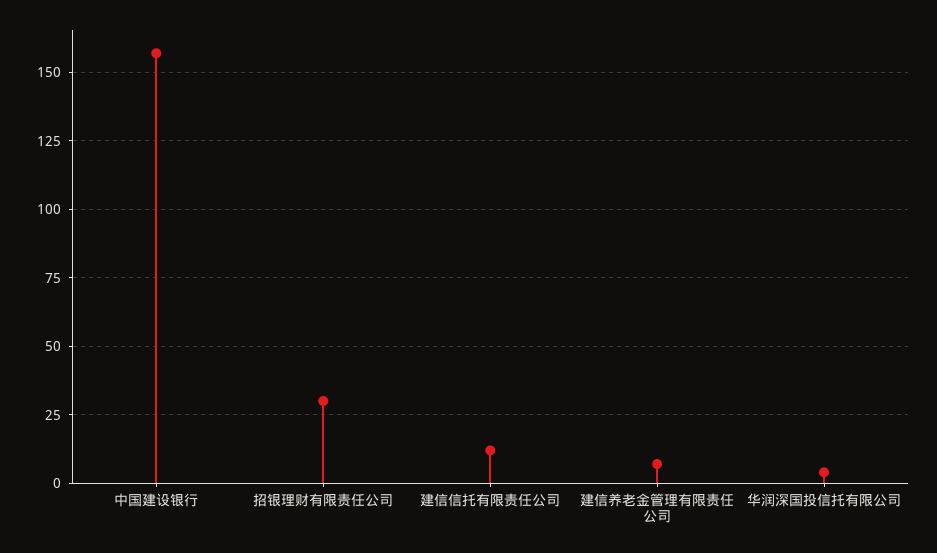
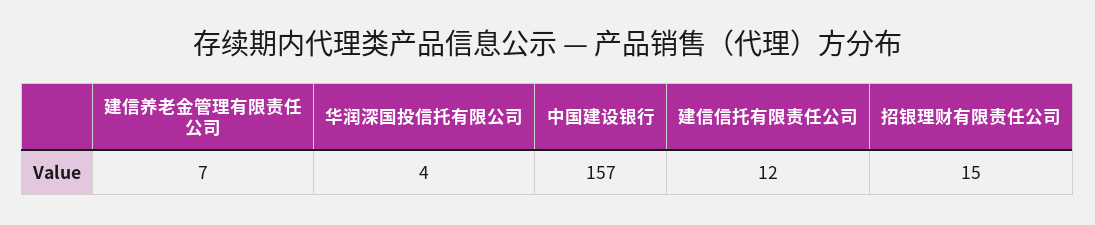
招银理财有限责任公司: 30 -> 15

